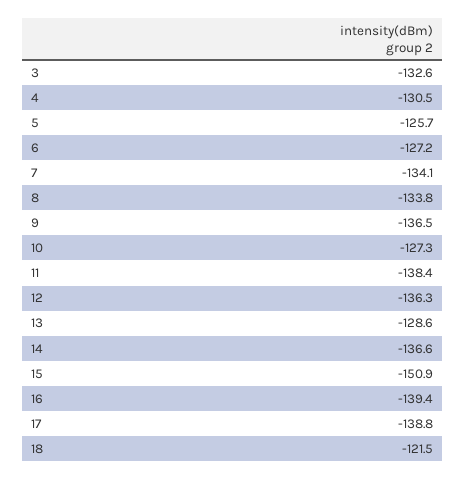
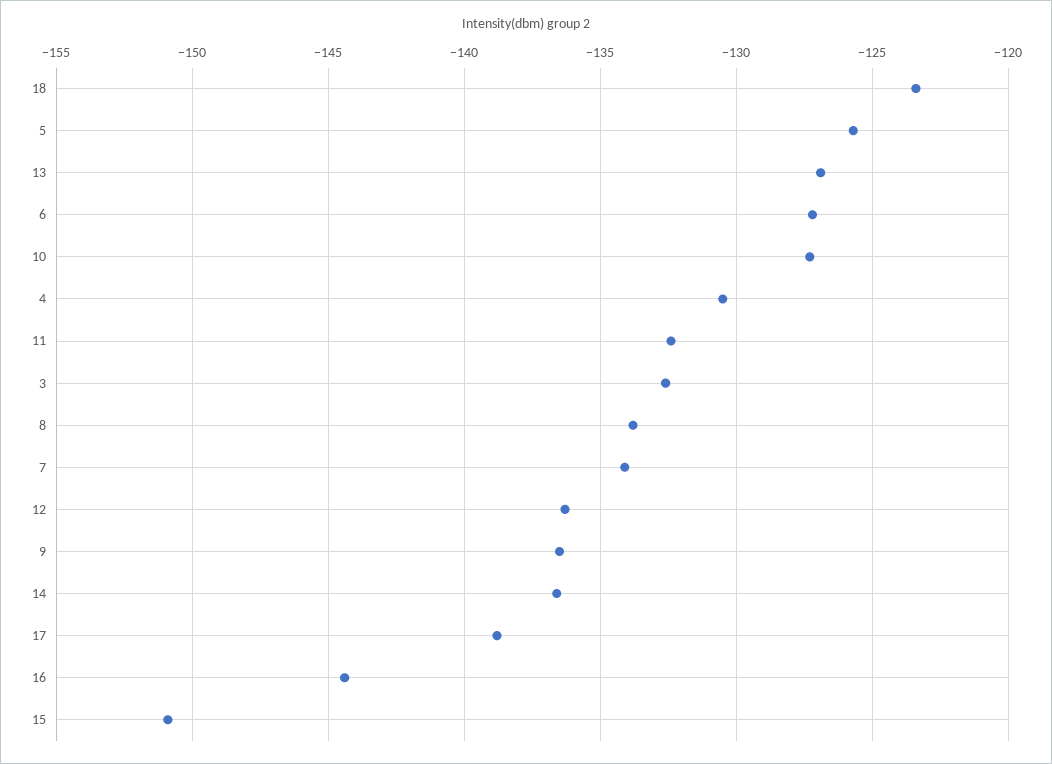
11: -138.4 -> -132.5
13: -128.6 -> -127
16: -139.4 -> -144.5
18: -121.5 -> -123.5

